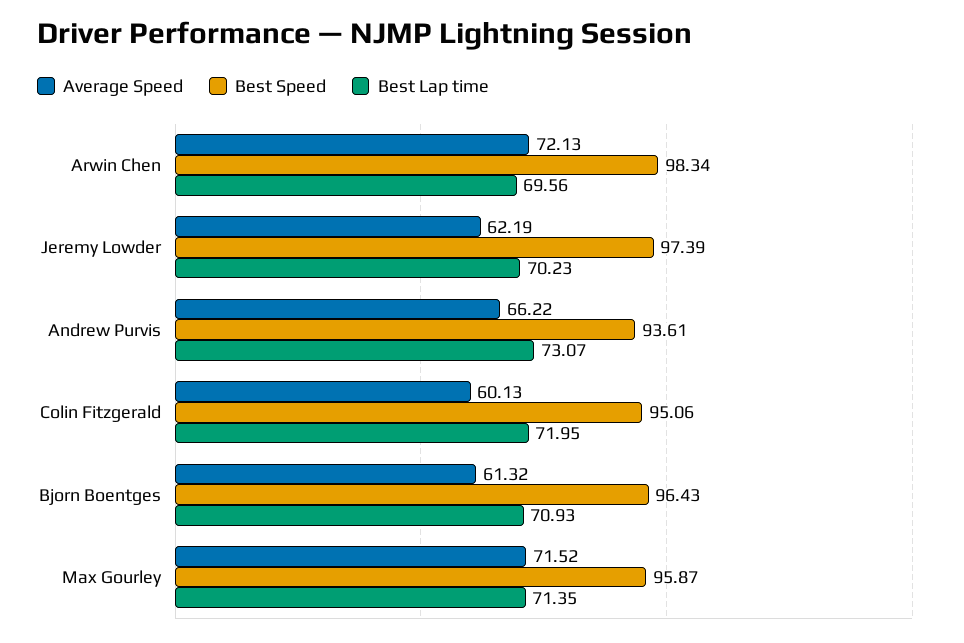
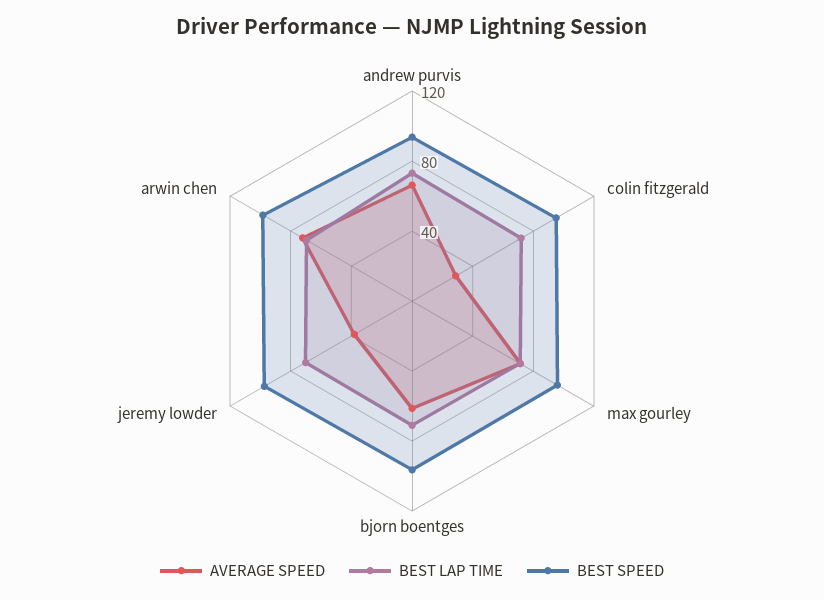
Average Speed, Jeremy Lowder: 62.19 -> 40
Average Speed, Colin Fitzgerald: 60.13 -> 30

